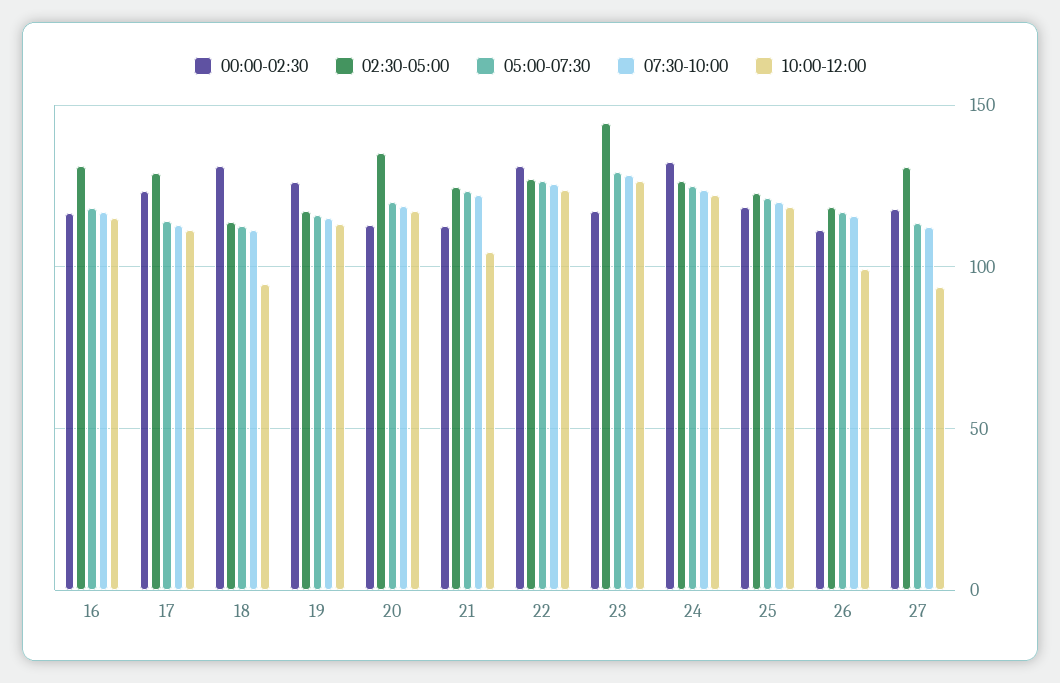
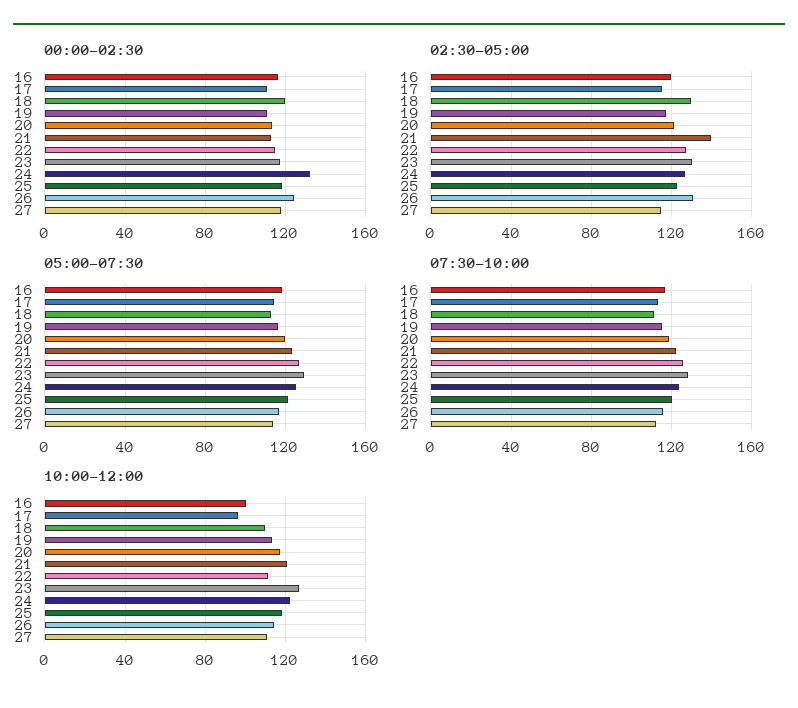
02:30-05:00, 16: 130 -> 120
10:00-12:00, 16: 115 -> 100
00:00-02:30, 17: 125 -> 110
02:30-05:00, 17: 130 -> 115
10:00-12:00, 17: 110 -> 95
00:00-02:30, 18: 130 -> 120
02:30-05:00, 18: 115 -> 130
10:00-12:00, 18: 95 -> 110
00:00-02:30, 19: 125 -> 110
02:30-05:00, 20: 135 -> 120
02:30-05:00, 21: 125 -> 140
10:00-12:00, 21: 105 -> 120
00:00-02:30, 22: 130 -> 115
10:00-12:00, 22: 125 -> 110
02:30-05:00, 23: 145 -> 130
00:00-02:30, 26: 110 -> 125
02:30-05:00, 26: 120 -> 130
10:00-12:00, 26: 100 -> 115
02:30-05:00, 27: 130 -> 115
10:00-12:00, 27: 95 -> 110

